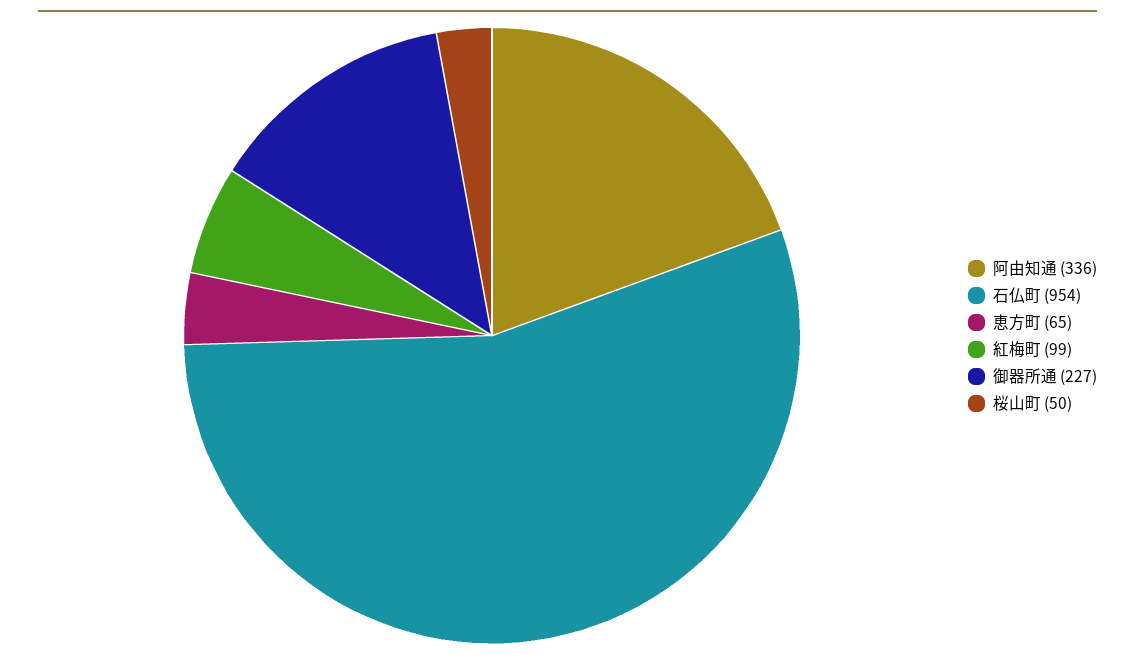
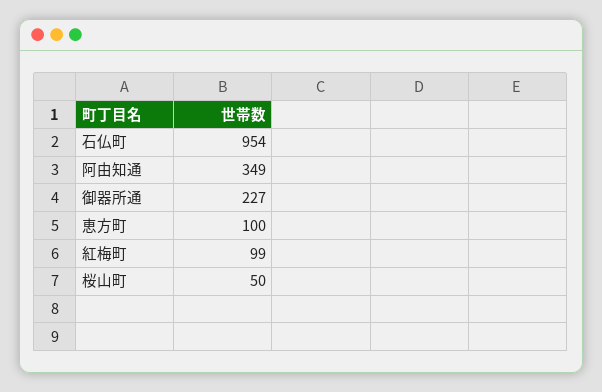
阿由知通: 336 -> 349
恵方町: 65 -> 100

